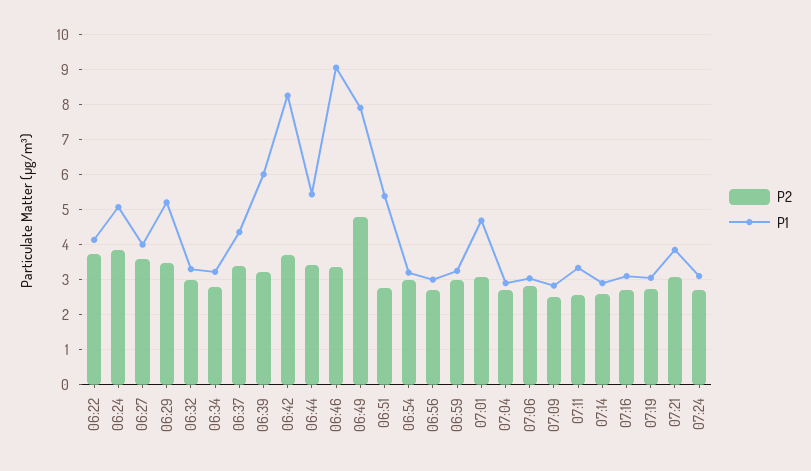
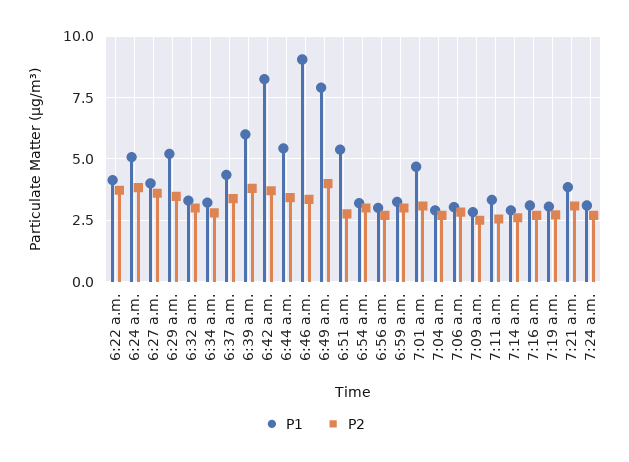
P2, 06:39: 3.2 -> 3.75
P2, 06:49: 4.8 -> 4

